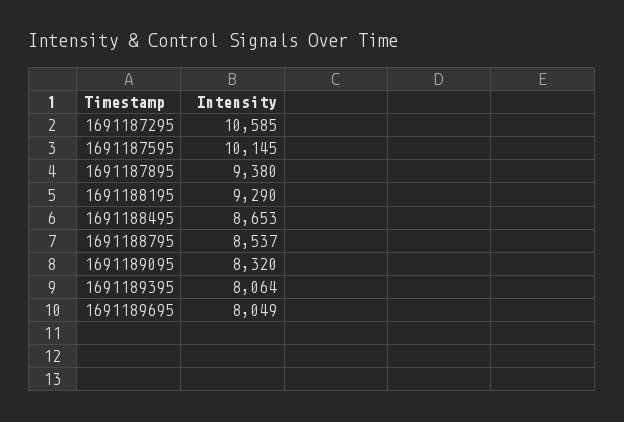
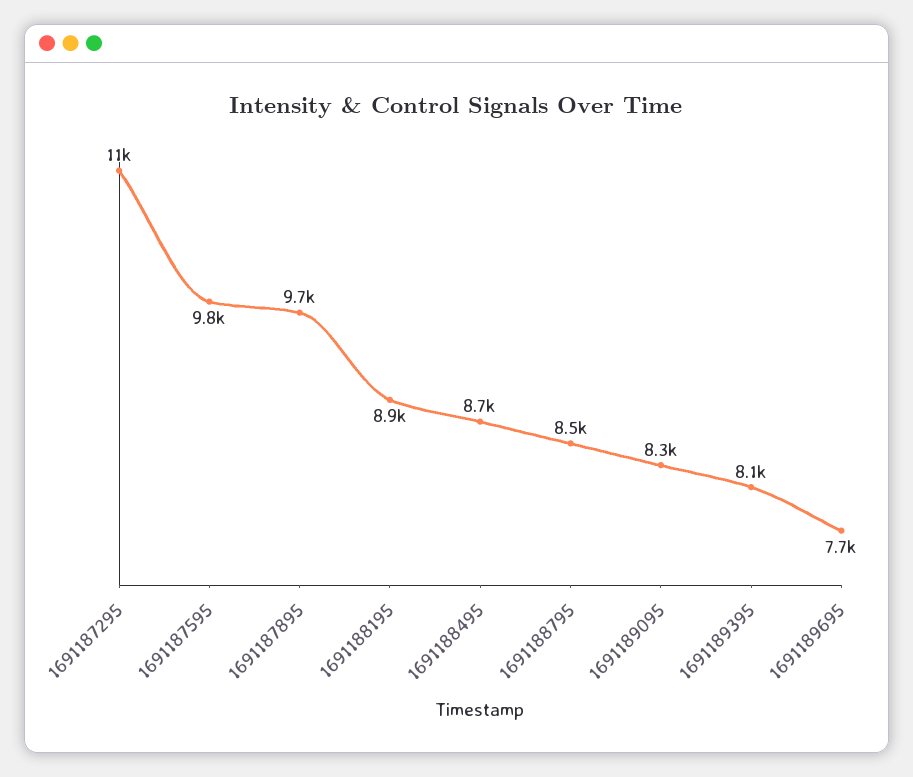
1691187595: 10145 -> 9800
1691187895: 9380 -> 9700
1691188195: 9290 -> 8900
1691189695: 8049 -> 7700

